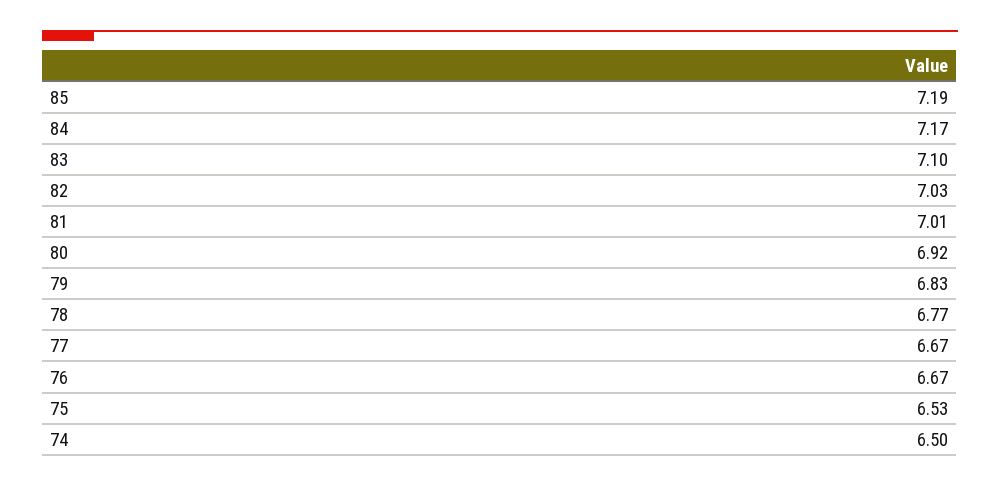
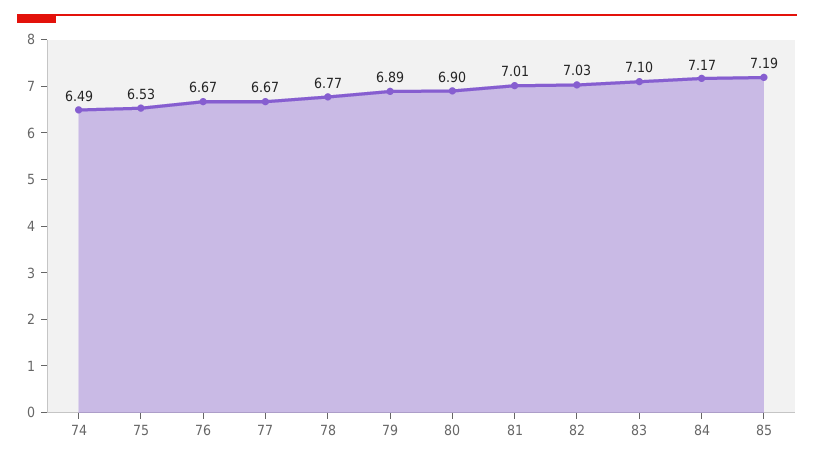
80: 6.92 -> 6.9
79: 6.83 -> 6.89
74: 6.5 -> 6.49

